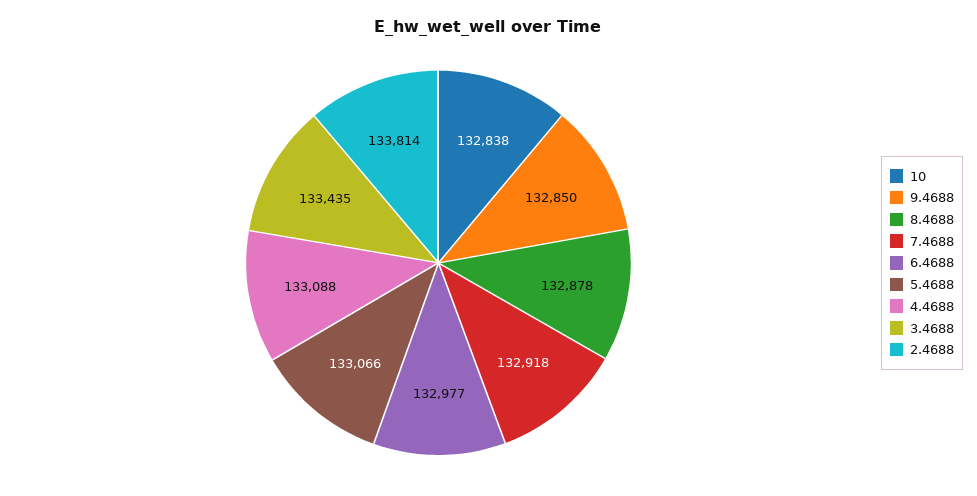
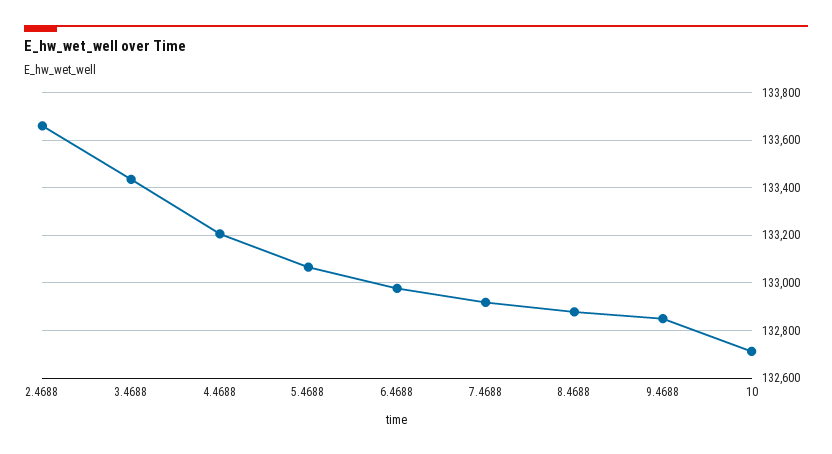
10: 132838 -> 132700
4.4688: 133088 -> 133200
2.4688: 133814 -> 133650

